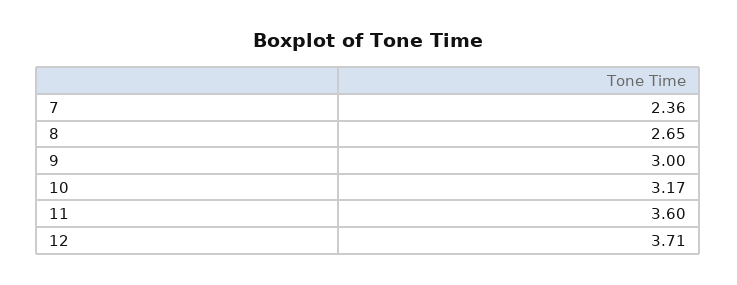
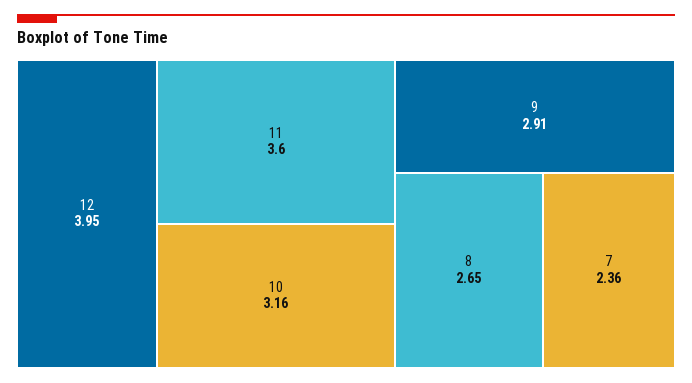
9: 3 -> 2.91
10: 3.17 -> 3.16
12: 3.71 -> 3.95

